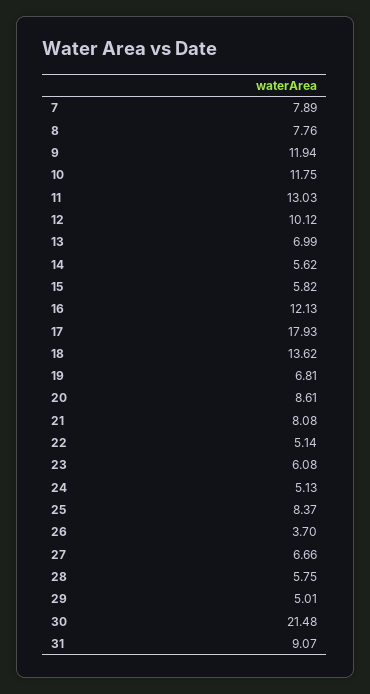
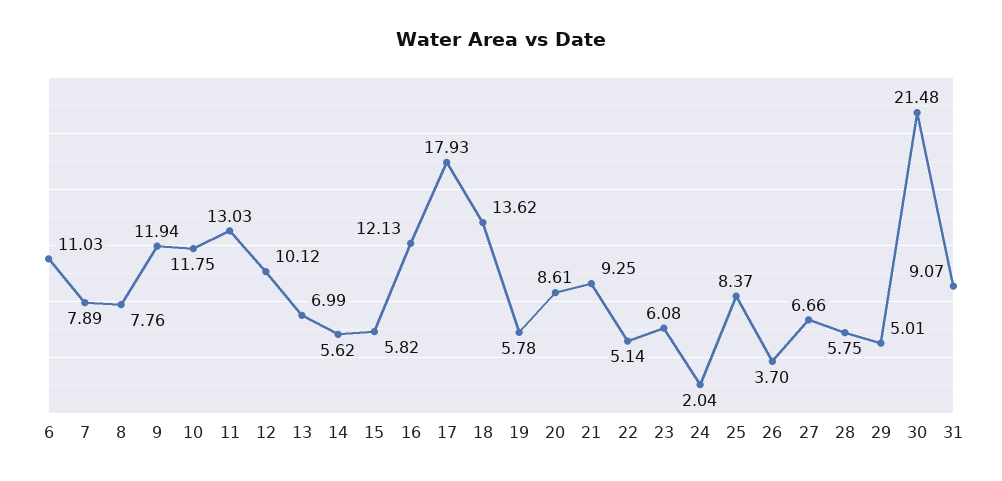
19: 6.81 -> 5.78
21: 8.08 -> 9.25
24: 5.13 -> 2.04
6: none -> 11.03

